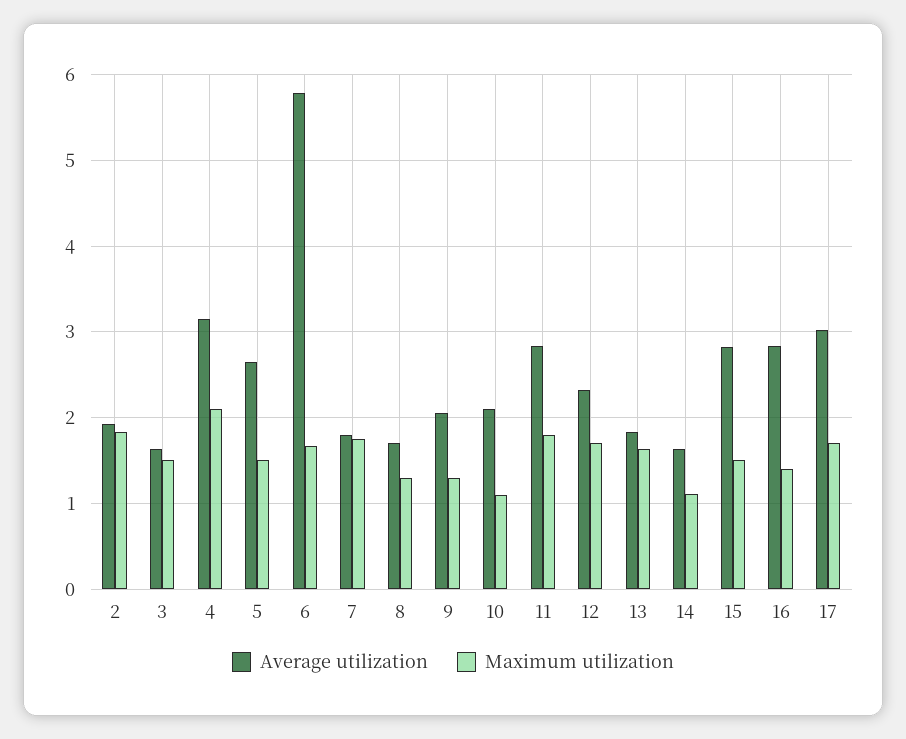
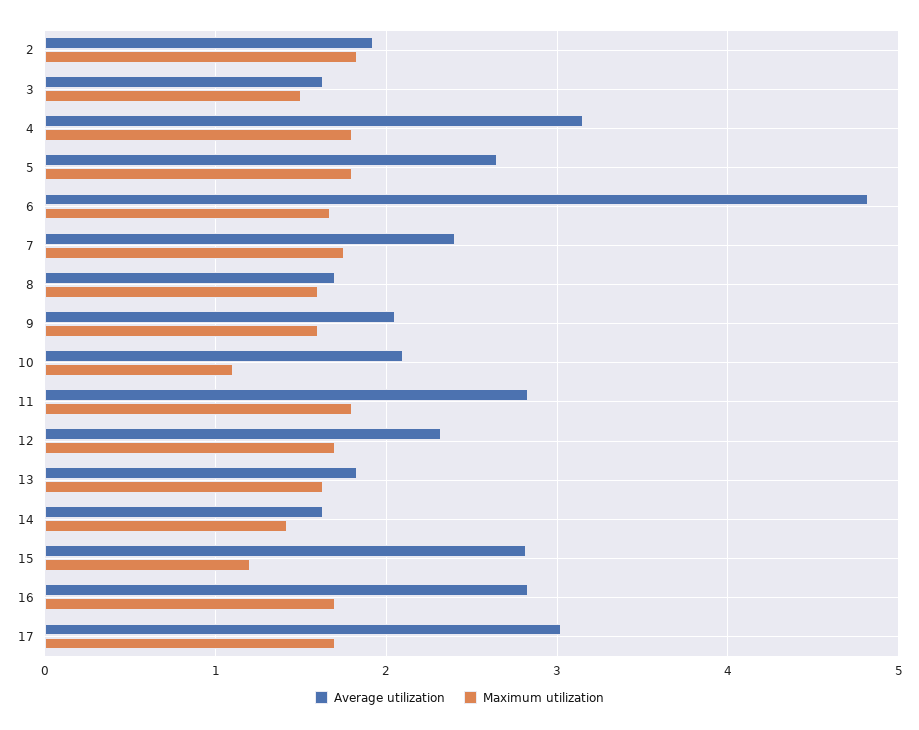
Maximum utilization, 4: 2.1 -> 1.8
Maximum utilization, 5: 1.5 -> 1.8
Average utilization, 6: 5.8 -> 4.8
Average utilization, 7: 1.8 -> 2.4
Maximum utilization, 8: 1.3 -> 1.6
Maximum utilization, 9: 1.3 -> 1.6
Maximum utilization, 14: 1.1 -> 1.4
Maximum utilization, 15: 1.5 -> 1.2
Maximum utilization, 16: 1.4 -> 1.7

